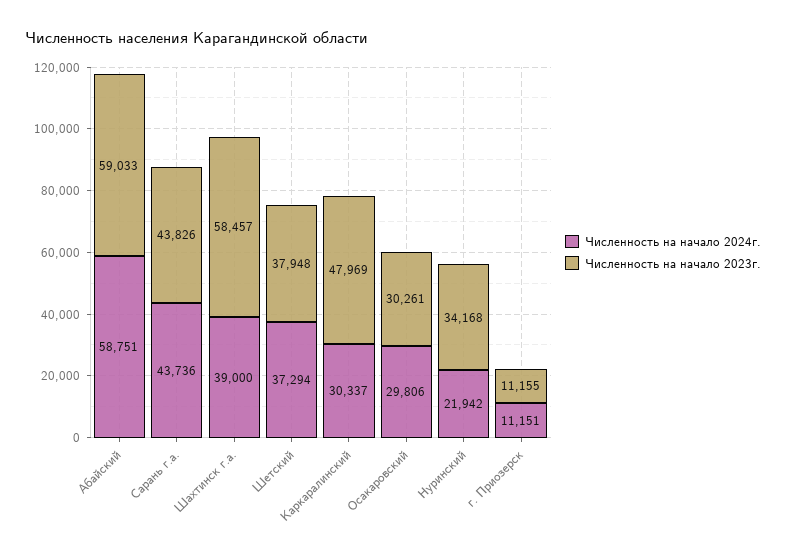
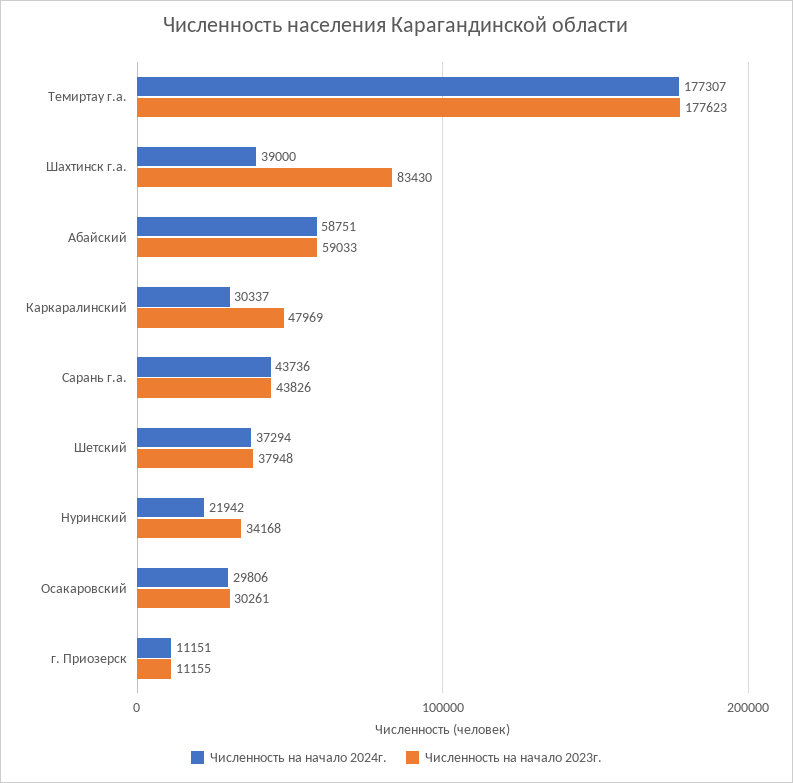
Численность на начало 2023г., Шахтинск г.а.: 58457 -> 83430
Численность на начало 2024г., Темиртау г.а.: none -> 177307
Численность на начало 2023г., Темиртау г.а.: none -> 177623

